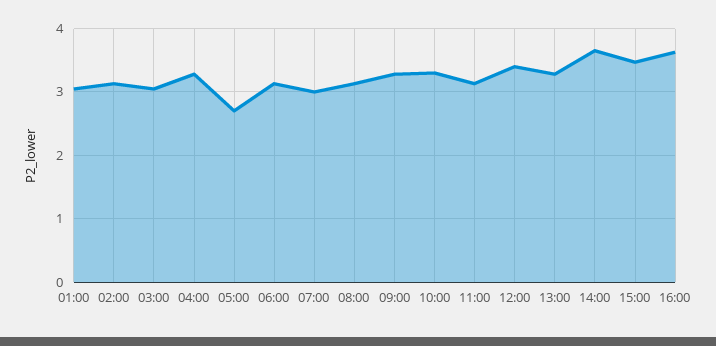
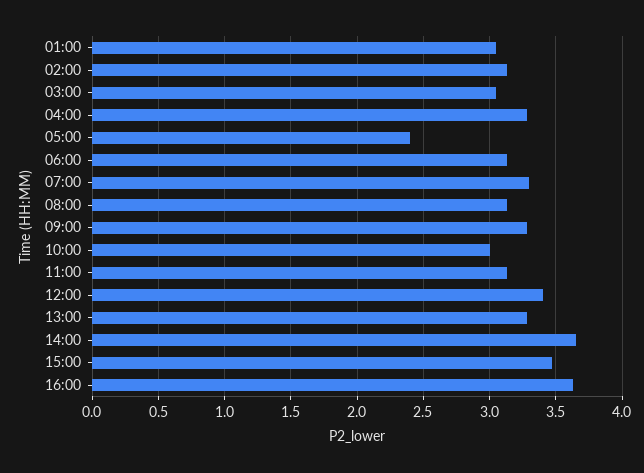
05:00: 2.7 -> 2.4
07:00: 3 -> 3.3
10:00: 3.3 -> 3

